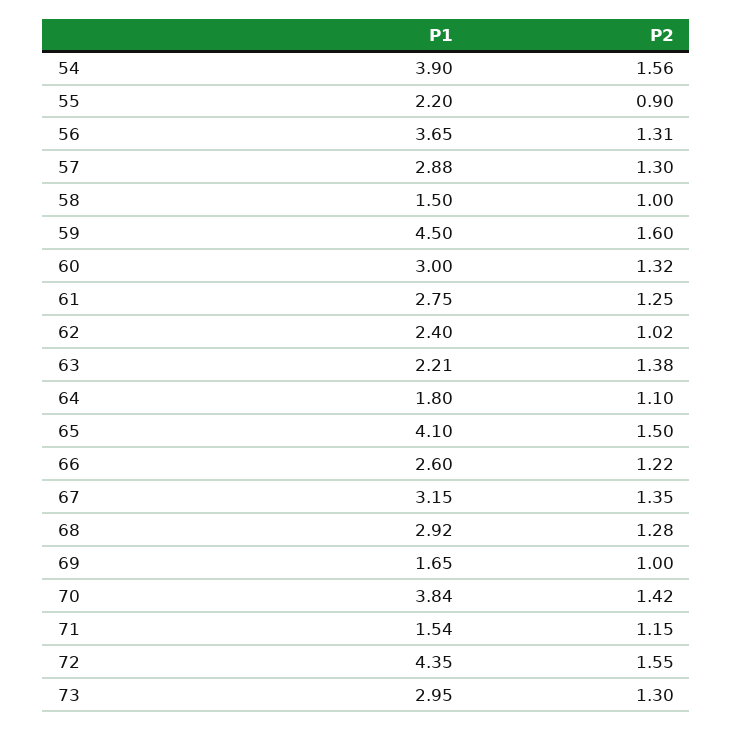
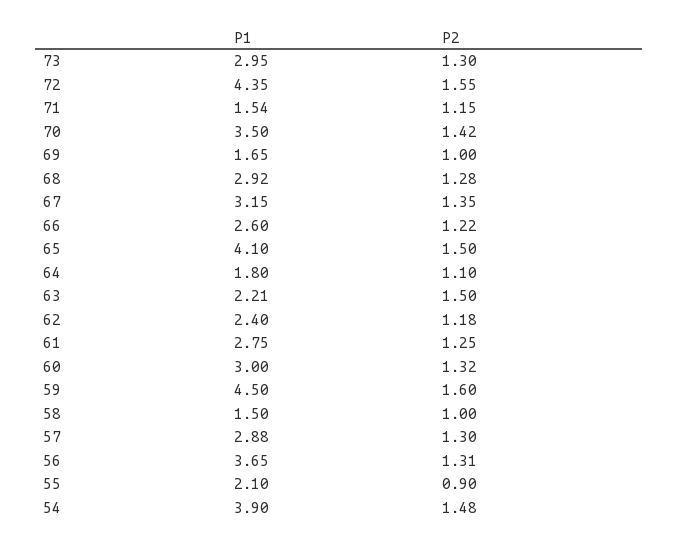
P2, 54: 1.56 -> 1.48
P1, 55: 2.2 -> 2.1
P2, 62: 1.02 -> 1.18
P2, 63: 1.38 -> 1.5
P1, 70: 3.84 -> 3.5

